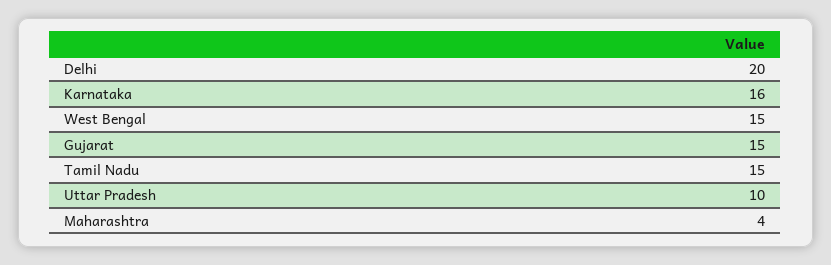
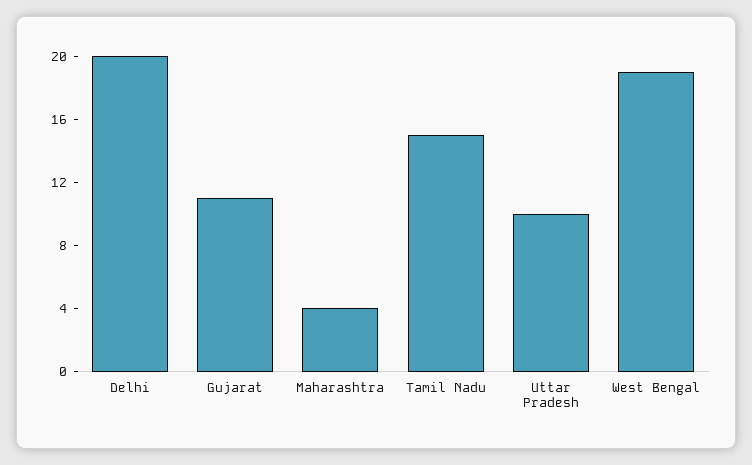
Karnataka: 16 -> none
West Bengal: 15 -> 19
Gujarat: 15 -> 11

